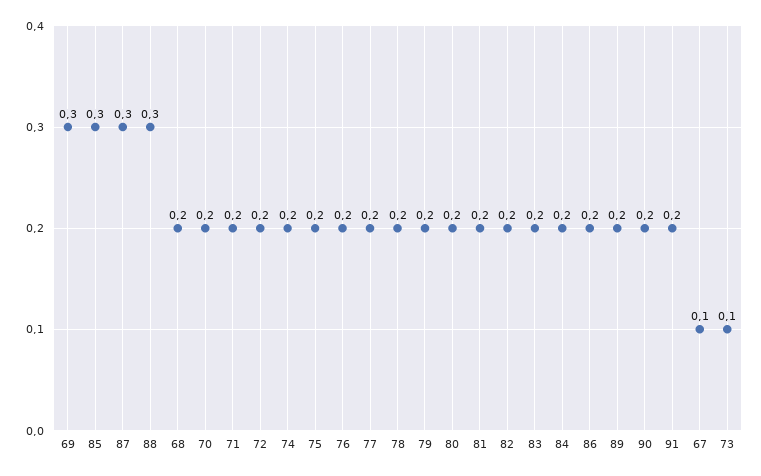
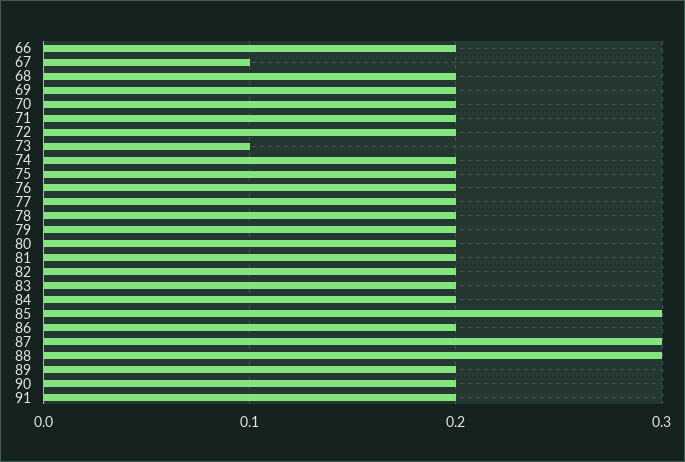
69: 0.3 -> 0.2
66: none -> 0.2

